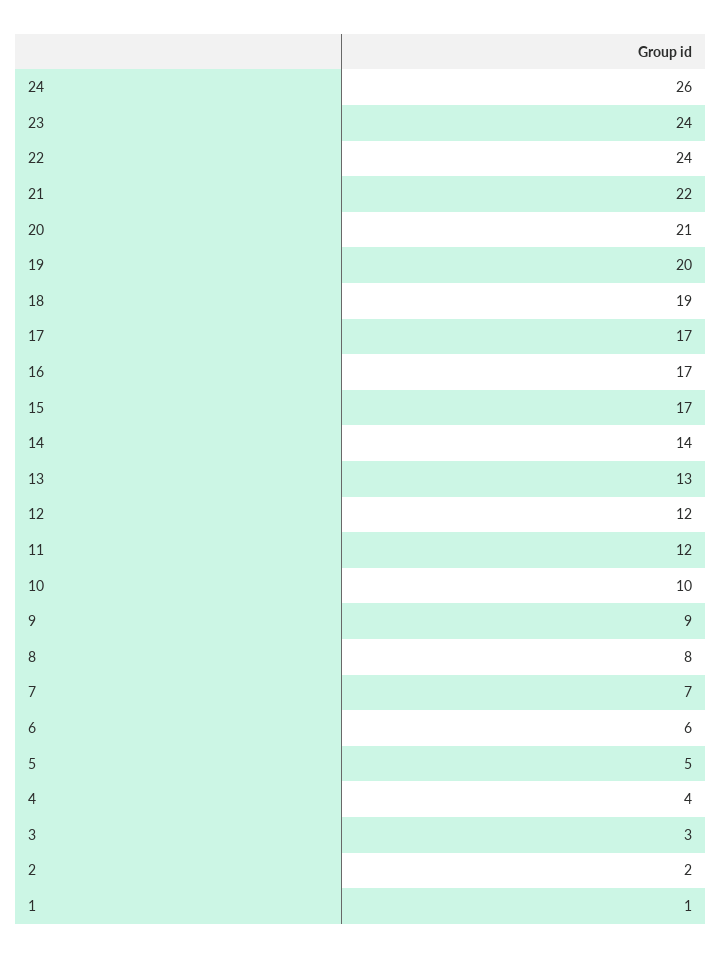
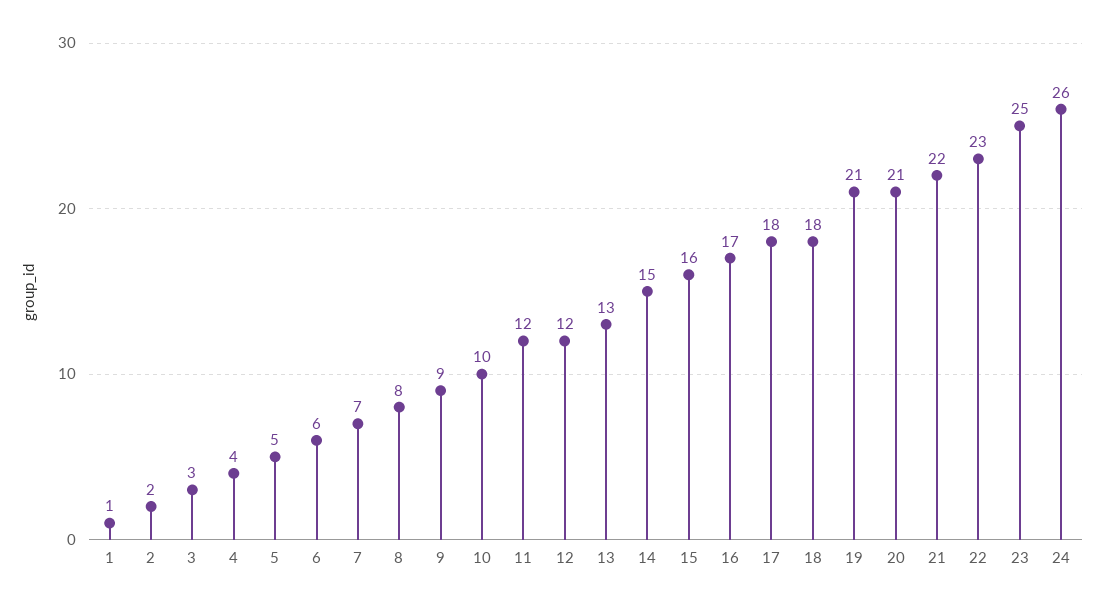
23: 24 -> 25
22: 24 -> 23
19: 20 -> 21
18: 19 -> 18
17: 17 -> 18
15: 17 -> 16
14: 14 -> 15

